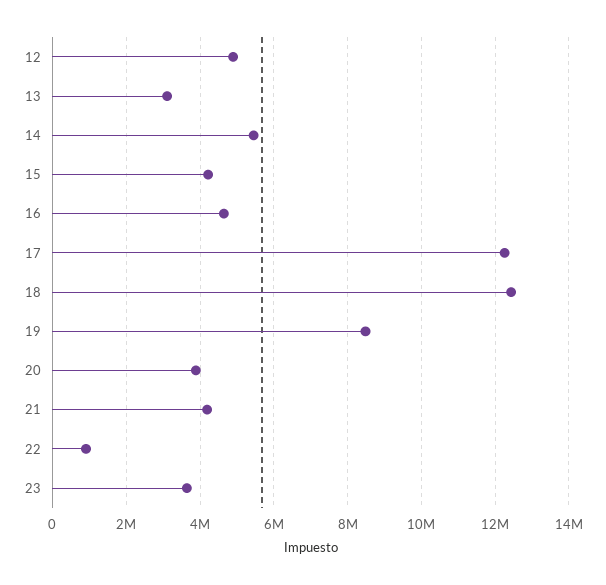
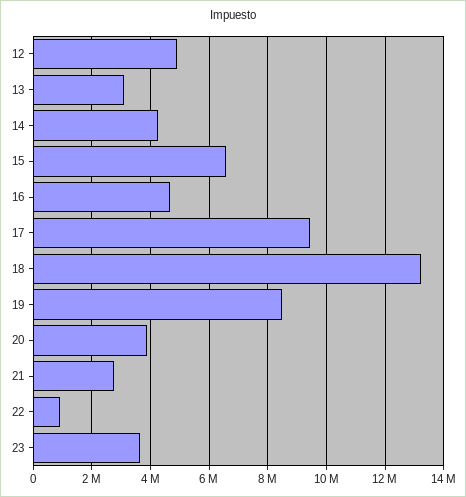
14: 5400000 -> 4250000
15: 4200000 -> 6500000
17: 12200000 -> 9500000
18: 12400000 -> 13250000
21: 4200000 -> 2750000

